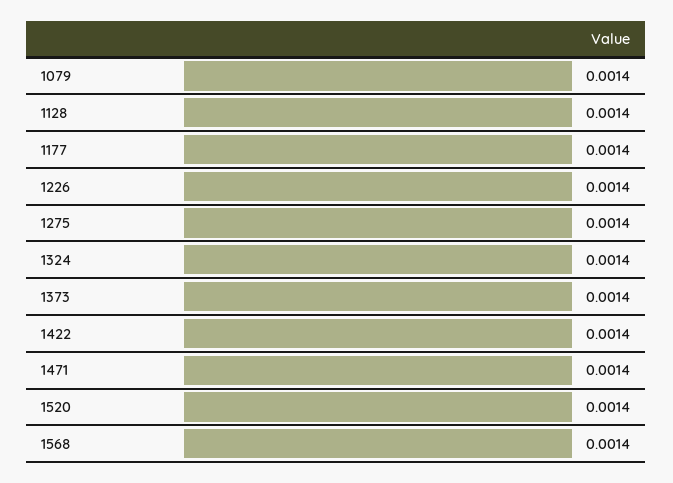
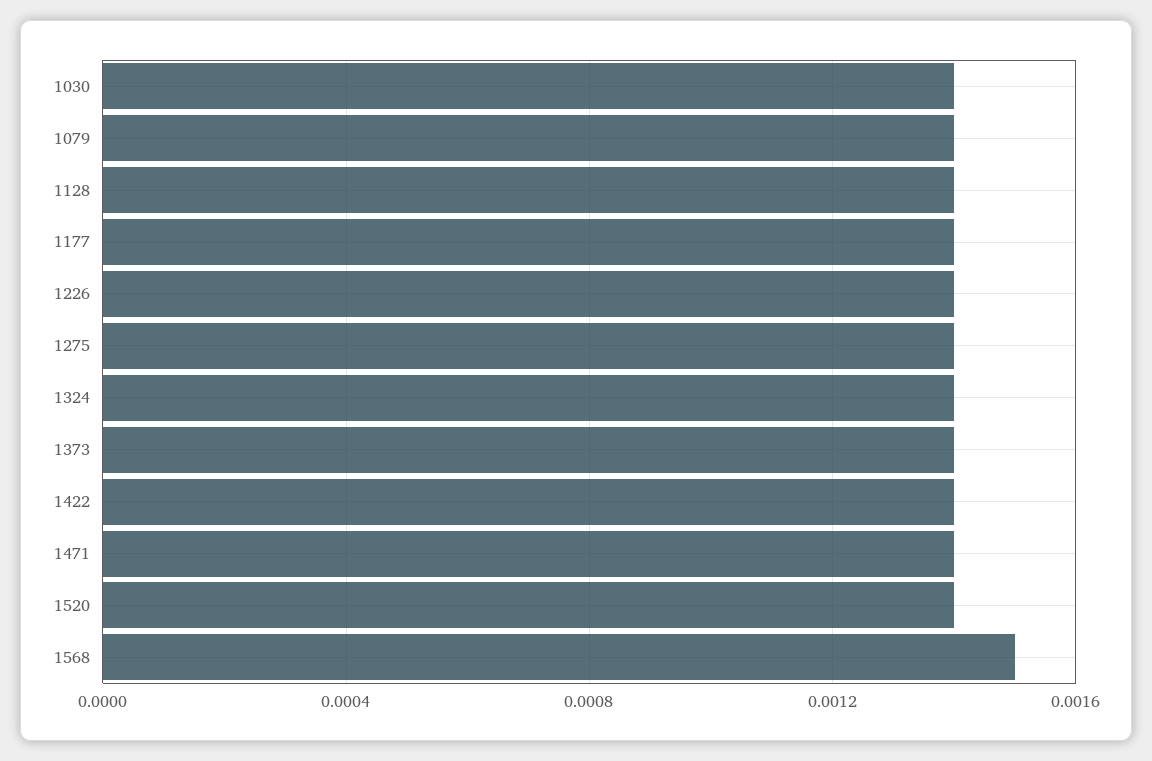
1568: 0.0014 -> 0.0015
1030: none -> 0.0014

